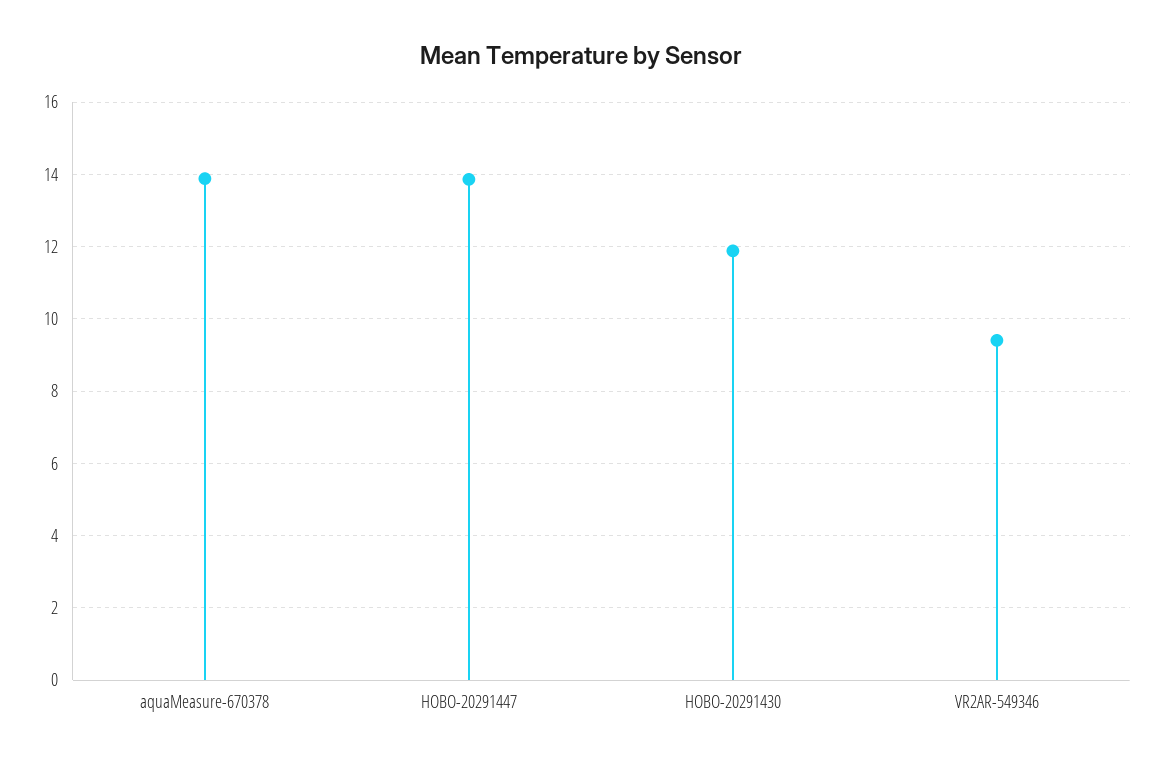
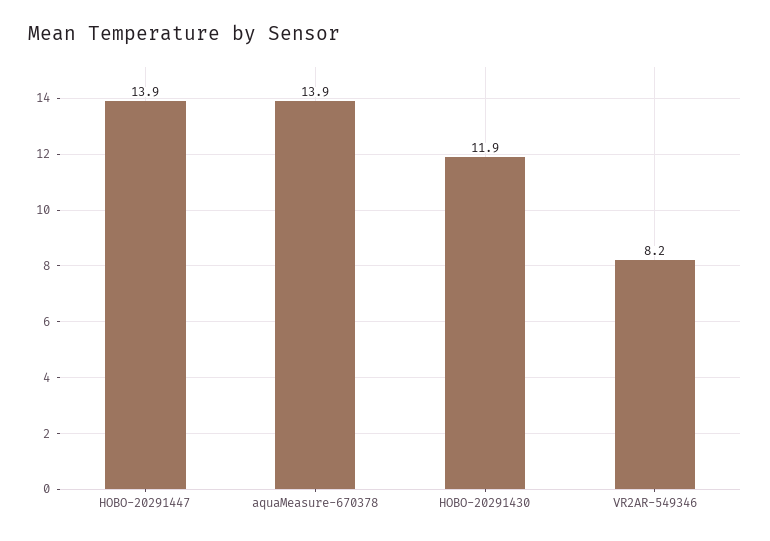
VR2AR-549346: 9.4 -> 8.2

